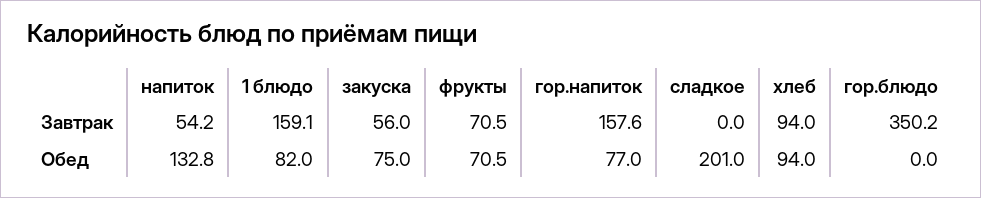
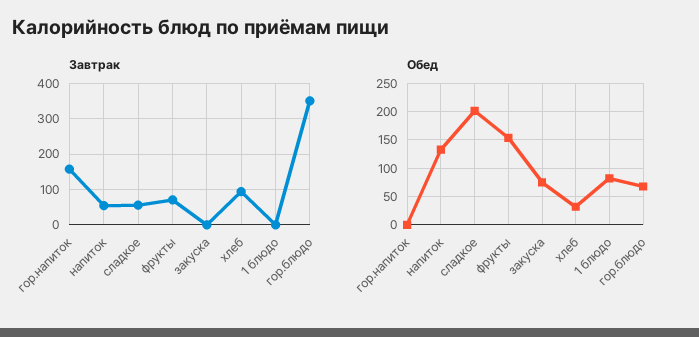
Завтрак, 1 блюдо: 159.1 -> 0
Завтрак, закуска: 56 -> 0
Завтрак, сладкое: 0 -> 60
Обед, фрукты: 70.5 -> 150
Обед, гор.напиток: 77 -> 0
Обед, хлеб: 94 -> 25
Обед, гор.блюдо: 0 -> 75

